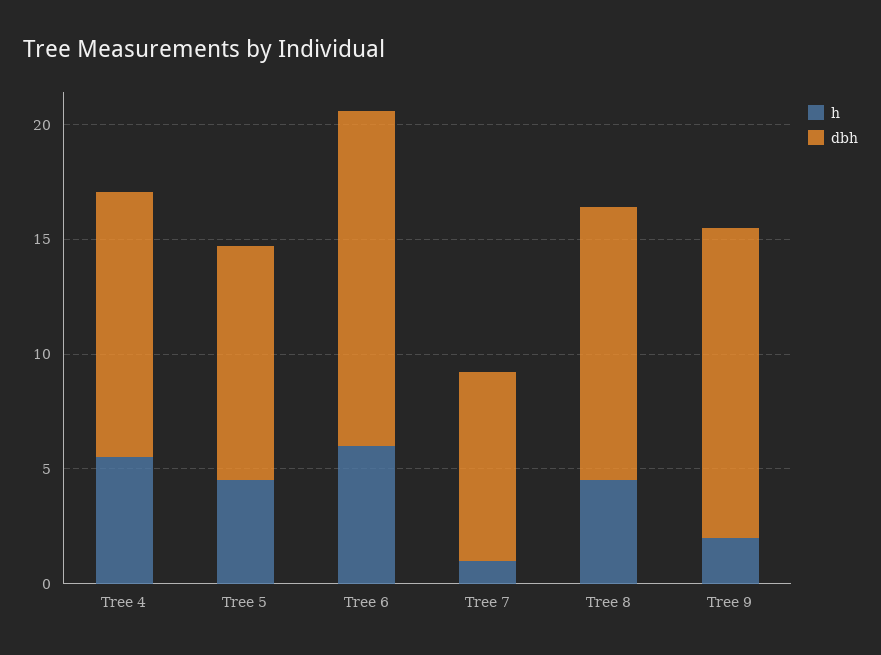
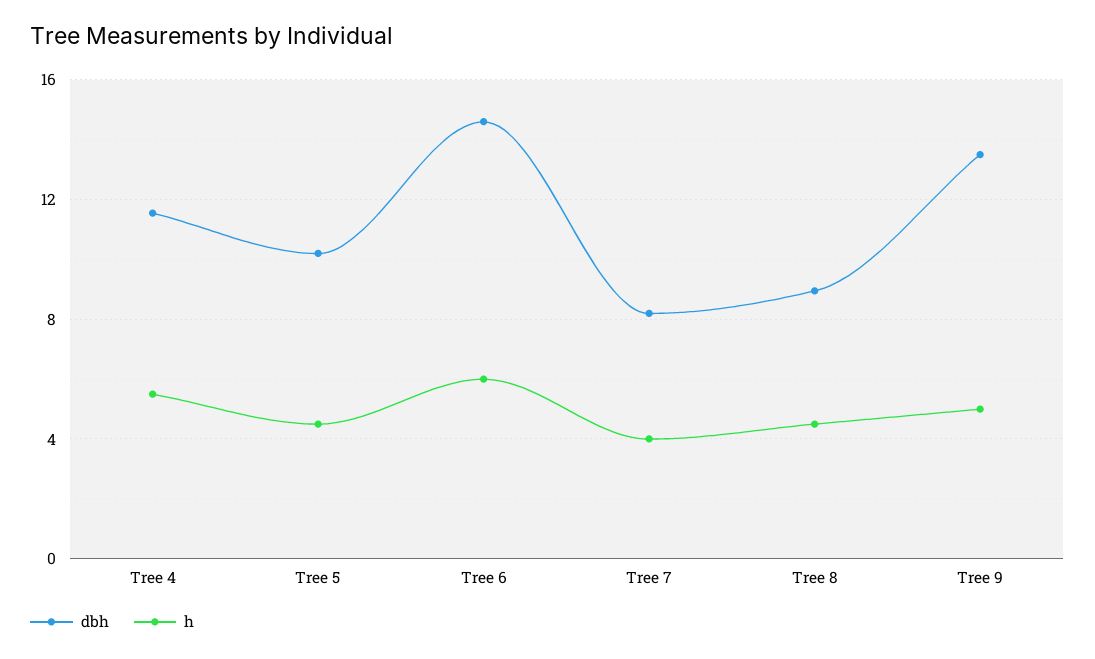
h, Tree 7: 1 -> 4
dbh, Tree 8: 12 -> 9
h, Tree 9: 2 -> 5

